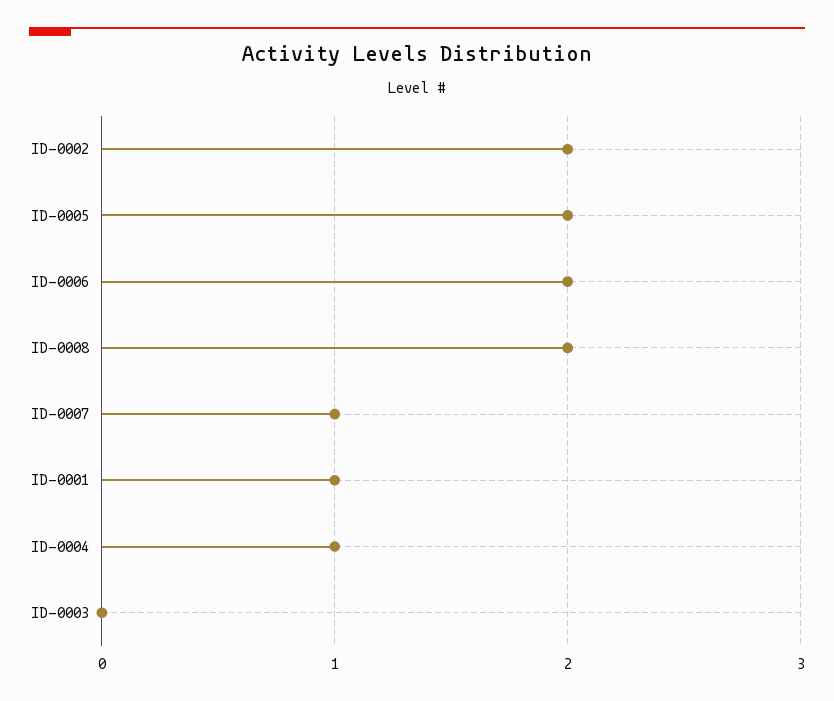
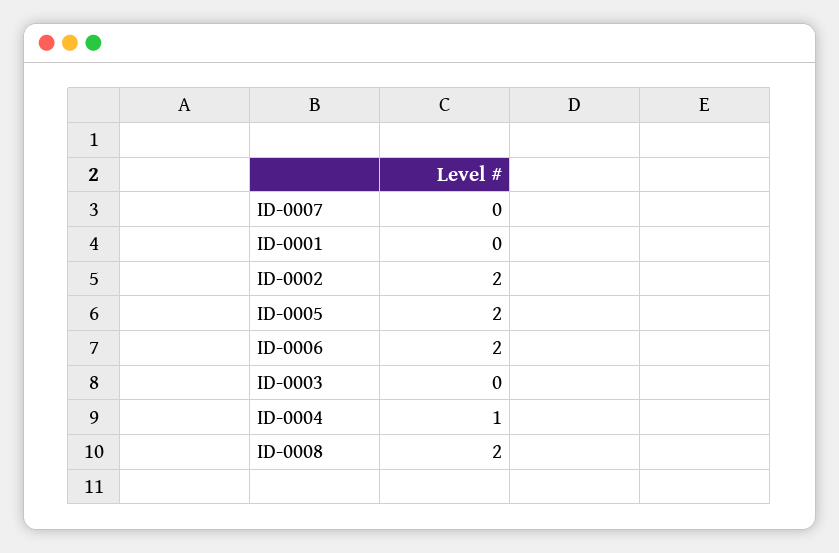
ID-0007: 1 -> 0
ID-0001: 1 -> 0

